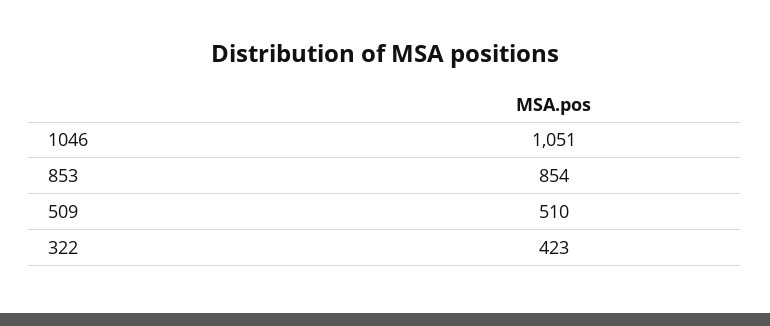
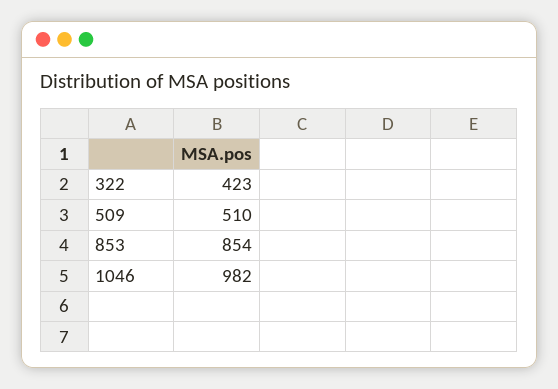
1046: 1051 -> 982

